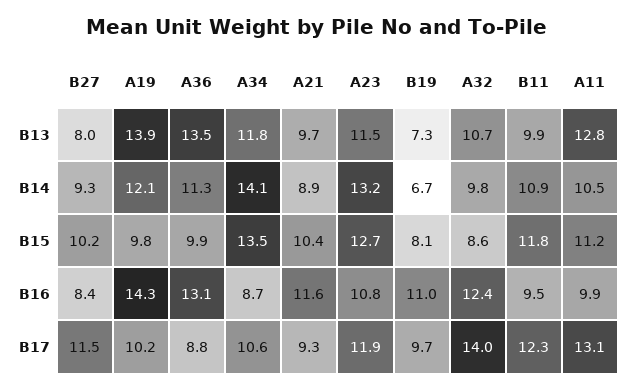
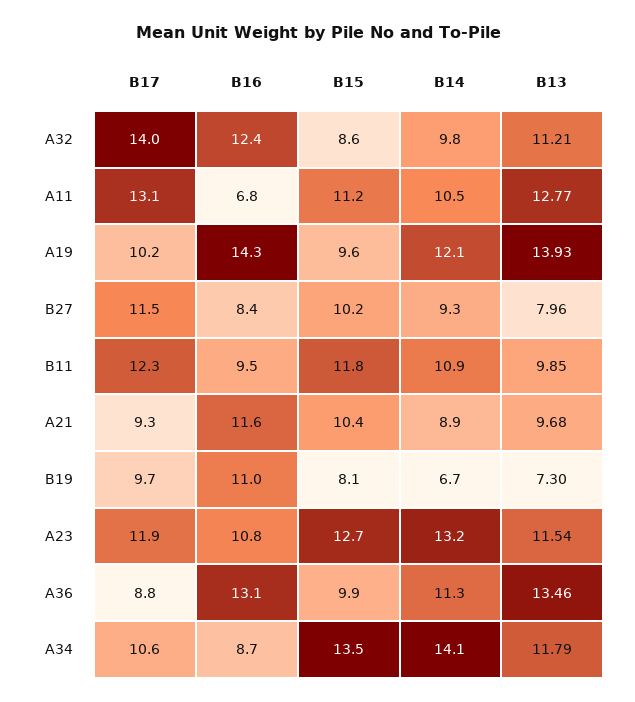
A32, B13: 10.7 -> 11.21
A19, B15: 9.8 -> 9.6
A11, B16: 9.9 -> 6.8

